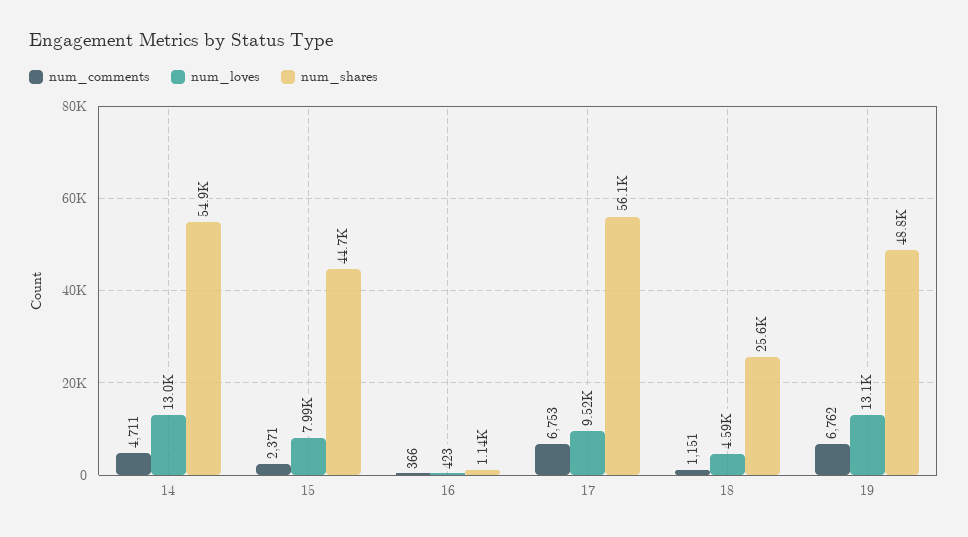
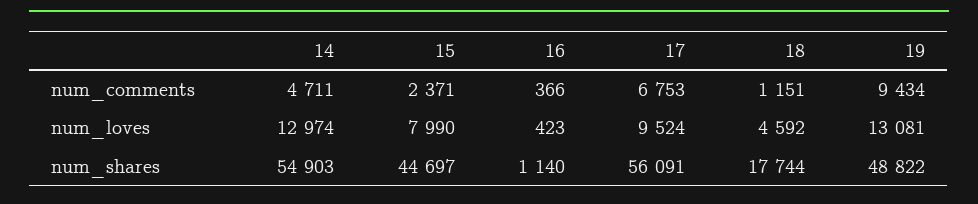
num_shares, 18: 25600 -> 17744
num_comments, 19: 6762 -> 9434

